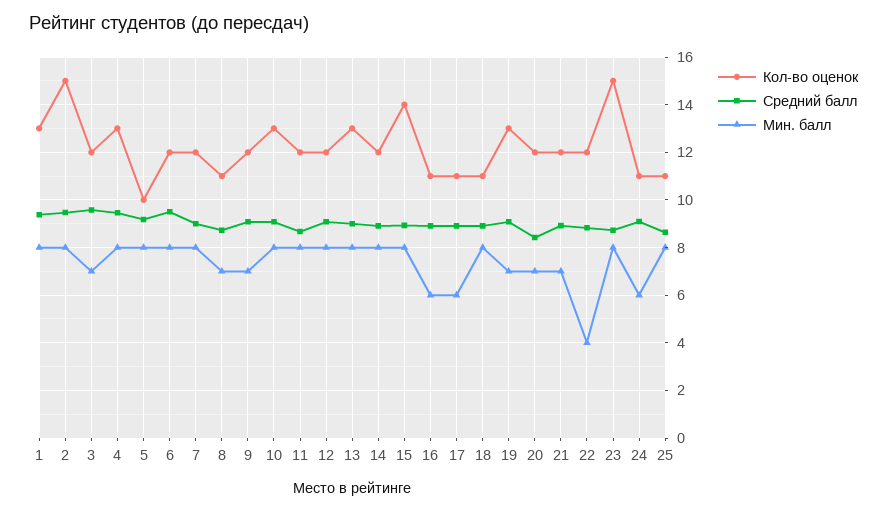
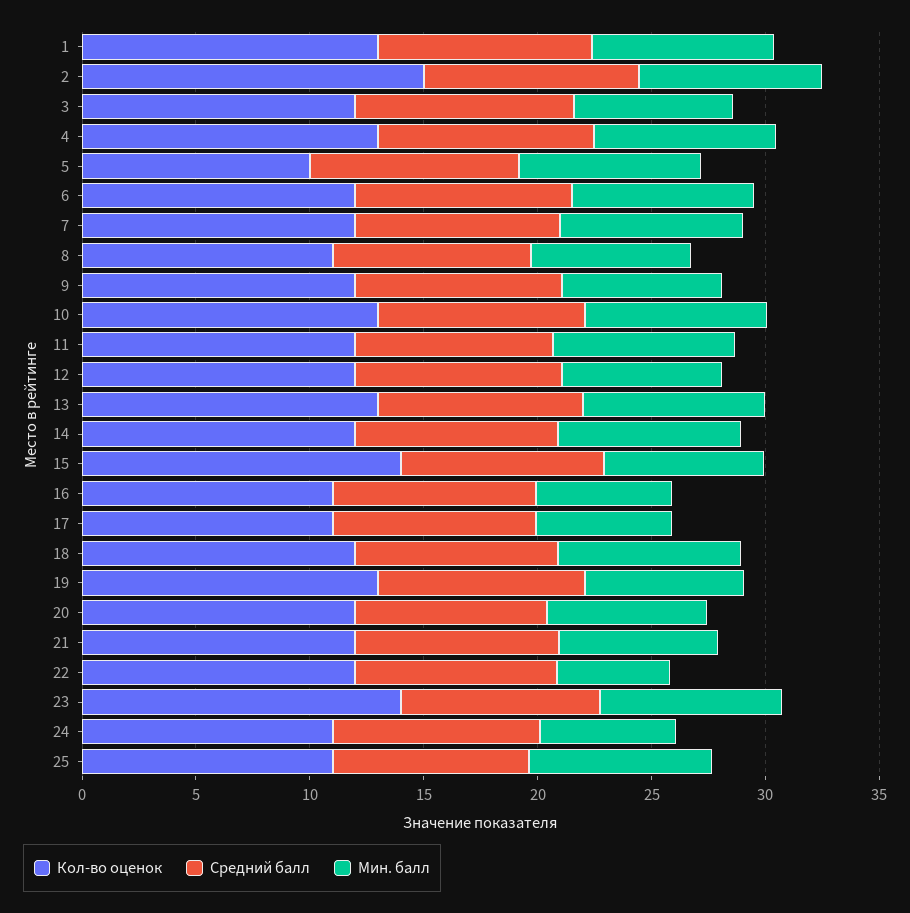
Мин. балл, 12: 8 -> 7
Мин. балл, 15: 8 -> 7
Кол-во оценок, 18: 11 -> 12
Мин. балл, 22: 4 -> 5
Кол-во оценок, 23: 15 -> 14

